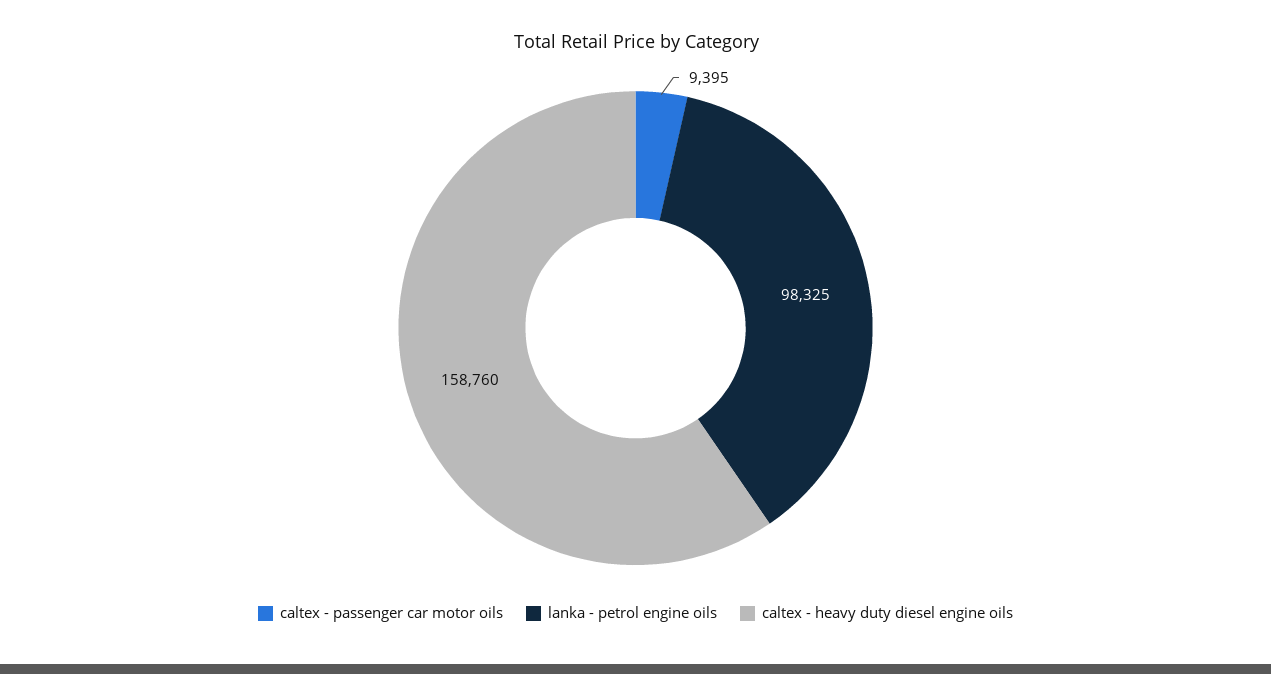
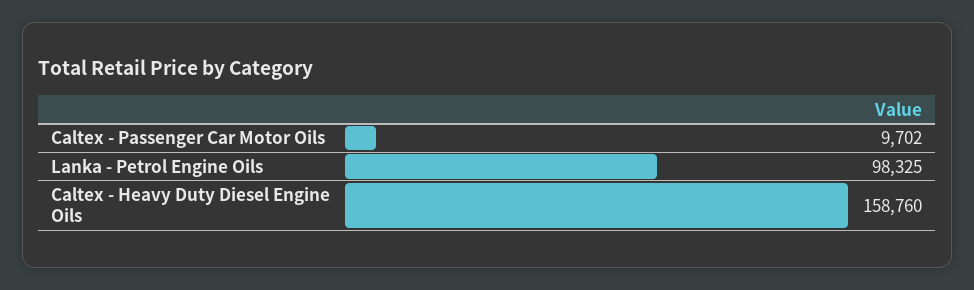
caltex - passenger car motor oils: 9395 -> 9702

